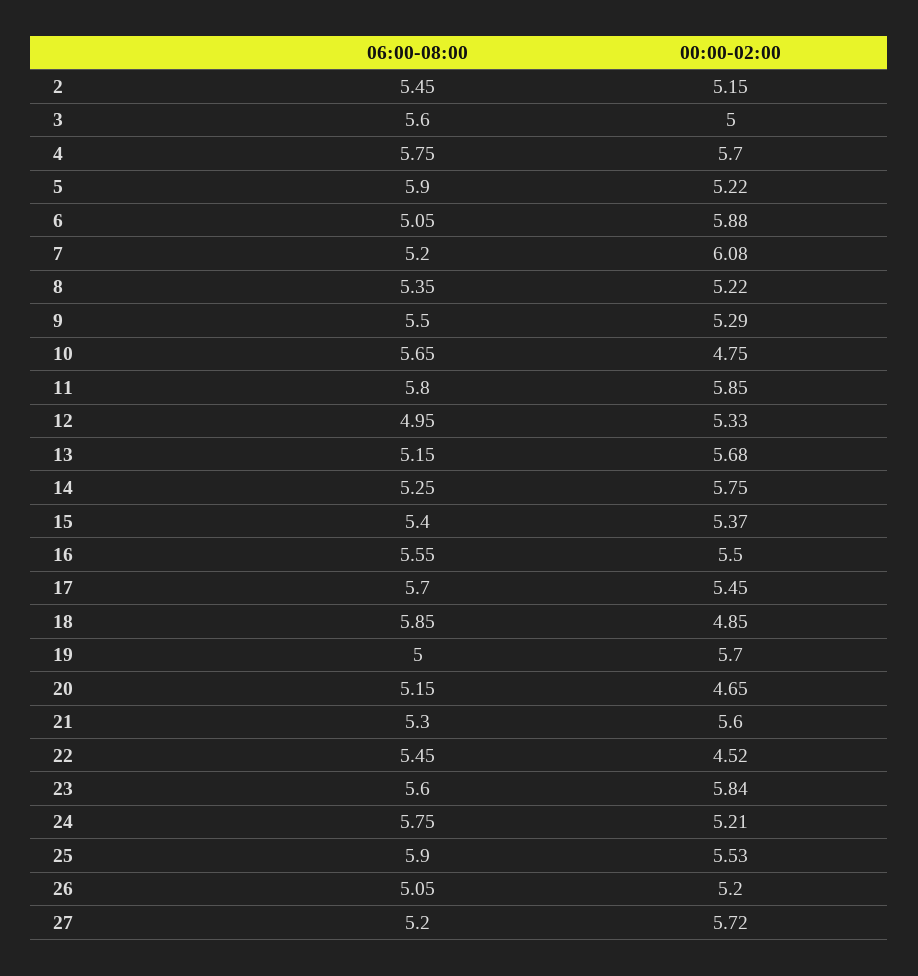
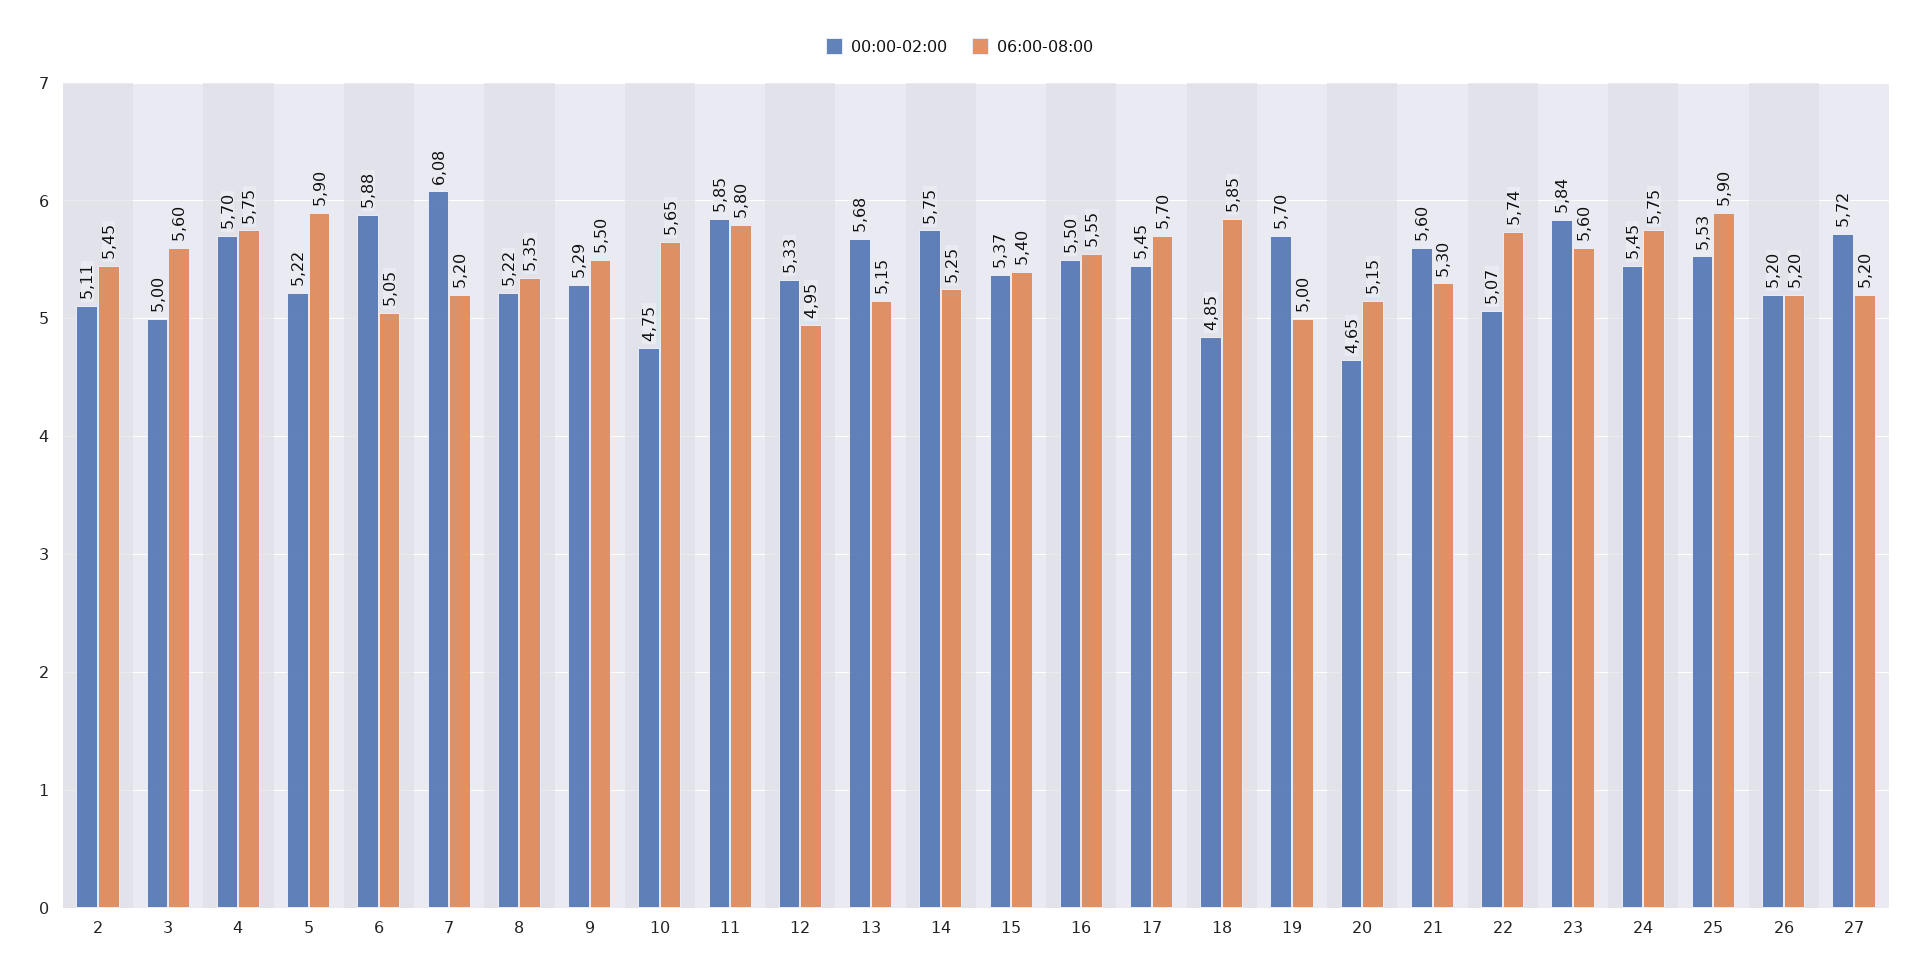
00:00-02:00, 2: 5.15 -> 5.11
06:00-08:00, 22: 5.45 -> 5.74
00:00-02:00, 22: 4.52 -> 5.07
00:00-02:00, 24: 5.21 -> 5.45
06:00-08:00, 26: 5.05 -> 5.2

